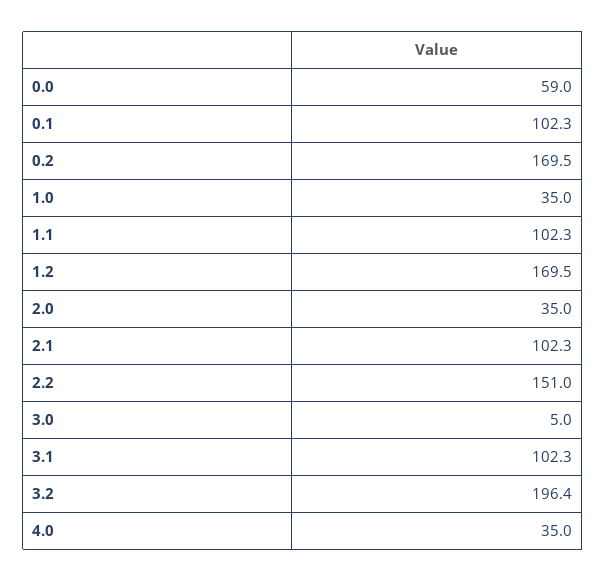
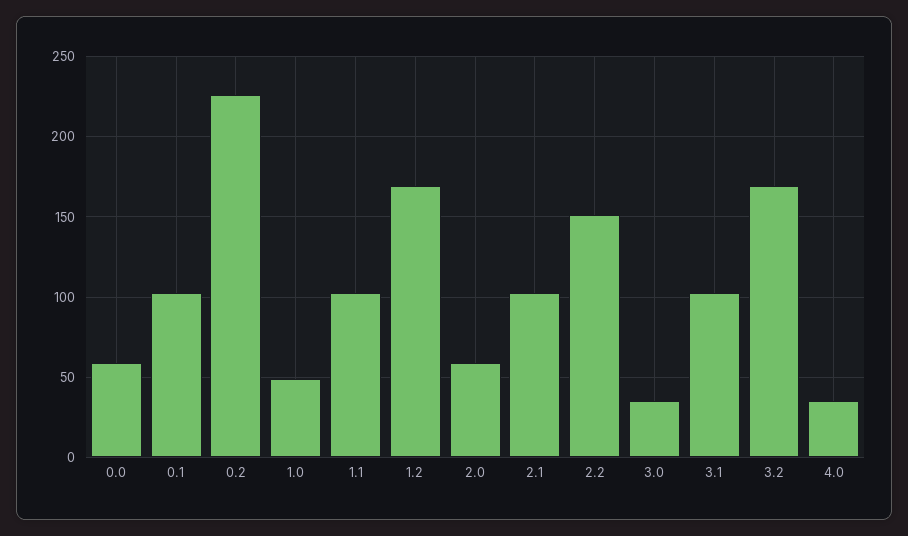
0.2: 169.5 -> 225
1.0: 35 -> 50
2.0: 35 -> 60
3.0: 5 -> 35
3.2: 196.4 -> 170

